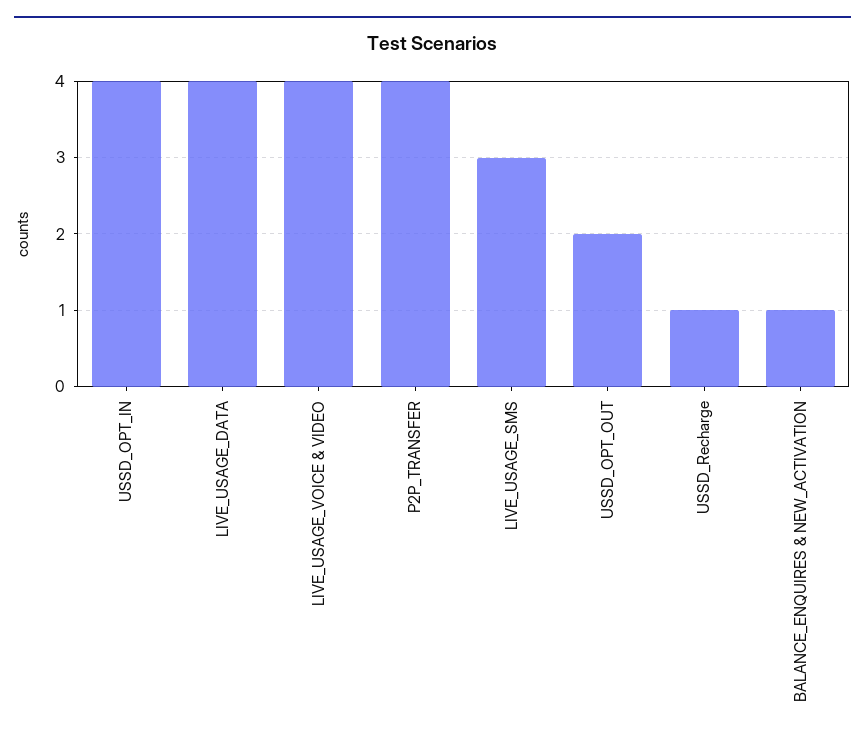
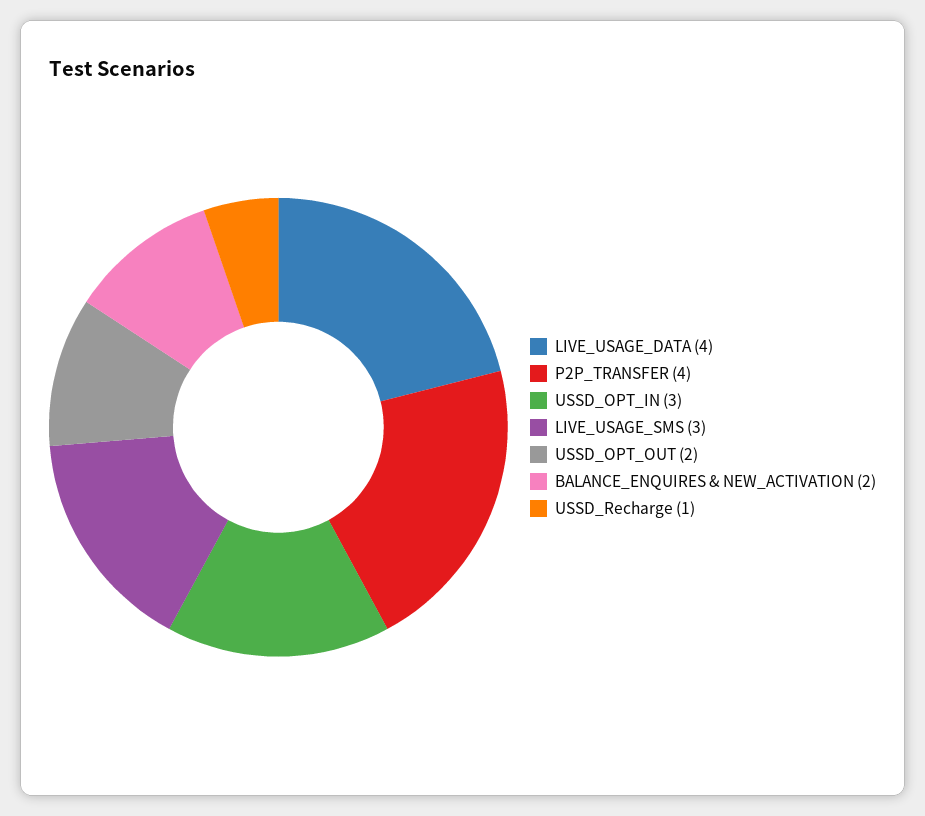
USSD_OPT_IN: 4 -> 3
LIVE_USAGE_VOICE & VIDEO: 4 -> none
BALANCE_ENQUIRES & NEW_ACTIVATION: 1 -> 2

